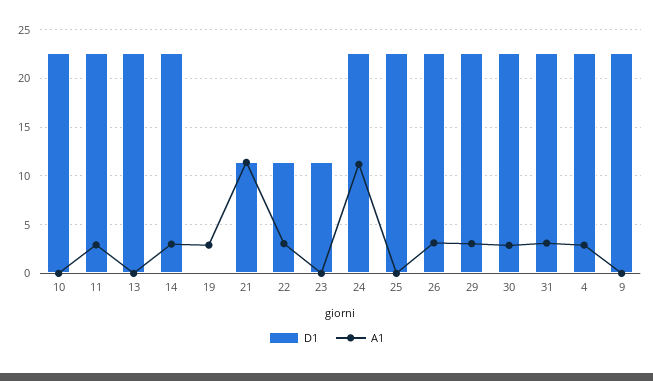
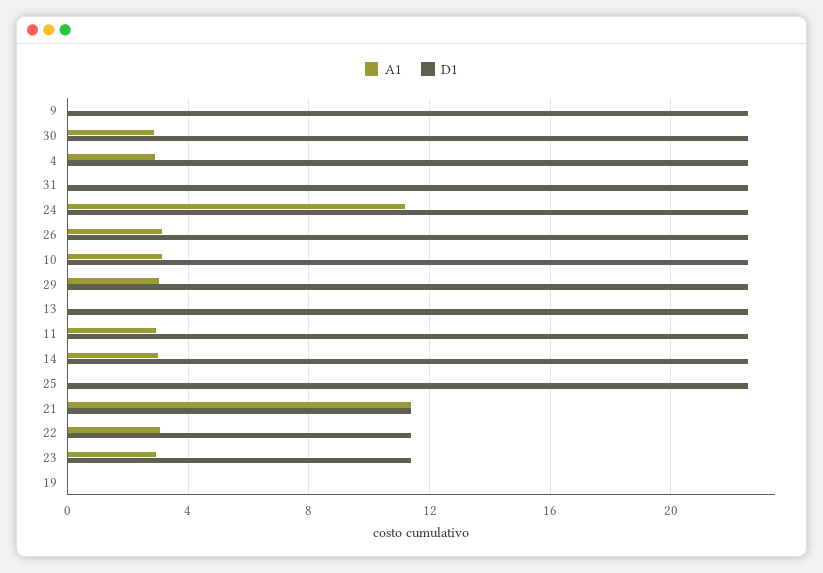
A1, 10: 0 -> 3
A1, 19: 3 -> 0
A1, 23: 0 -> 3
A1, 31: 3 -> 0

